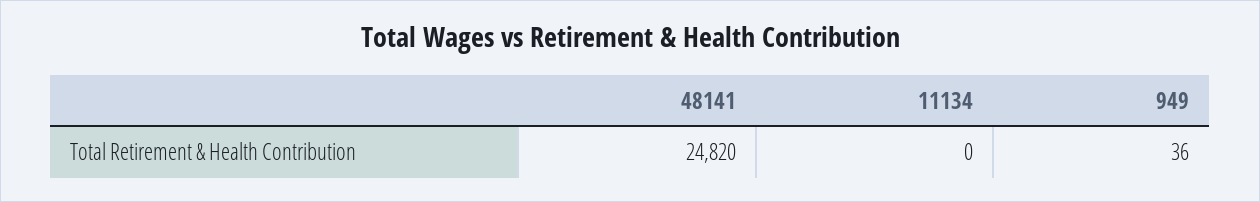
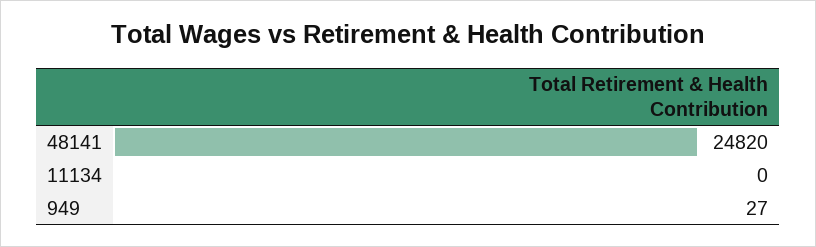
949: 36 -> 27

